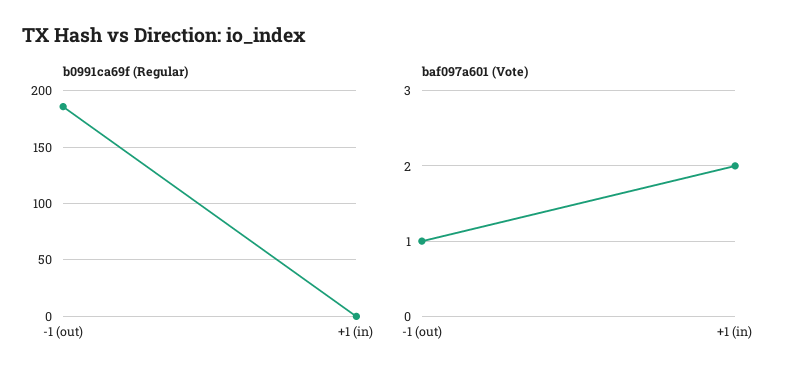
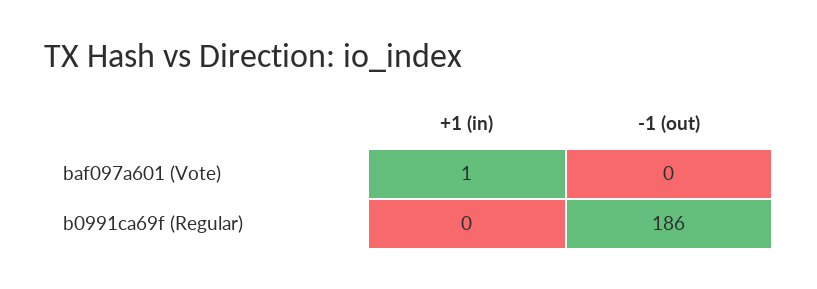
baf097a601 (Vote), -1 (out): 1 -> 0
baf097a601 (Vote), +1 (in): 2 -> 1

